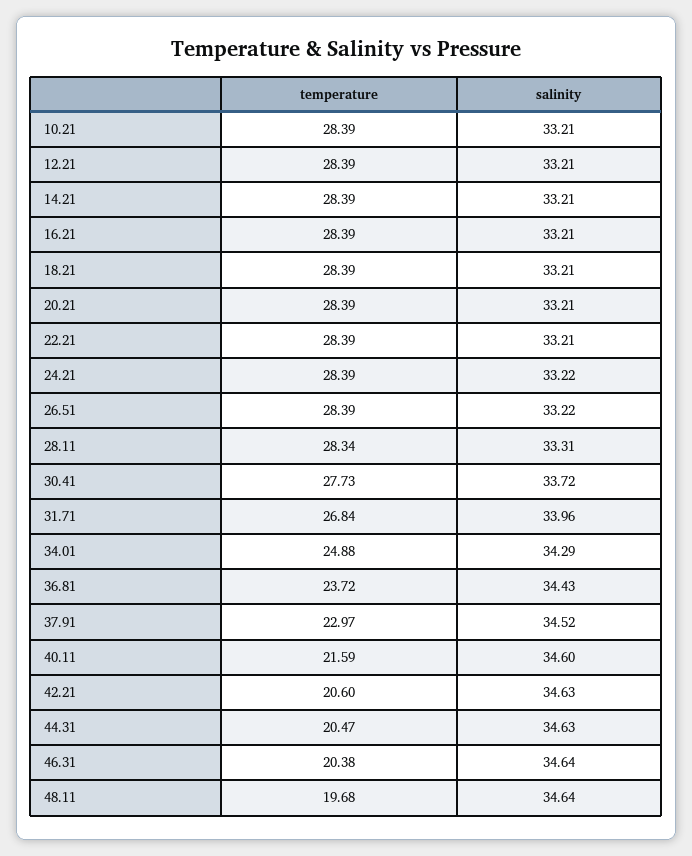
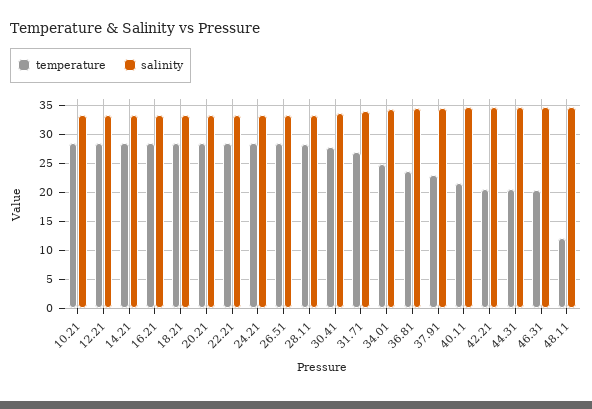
temperature, 48.11: 19.68 -> 12.5

